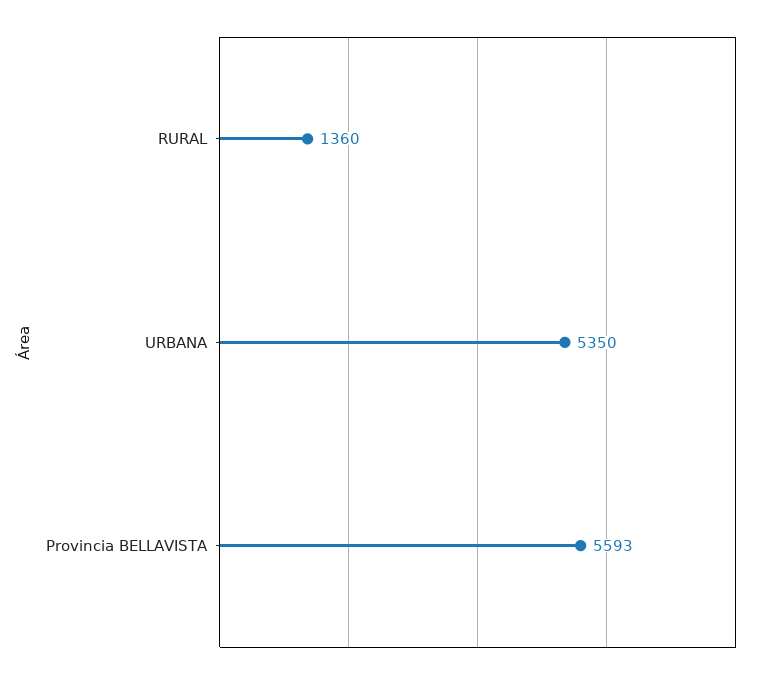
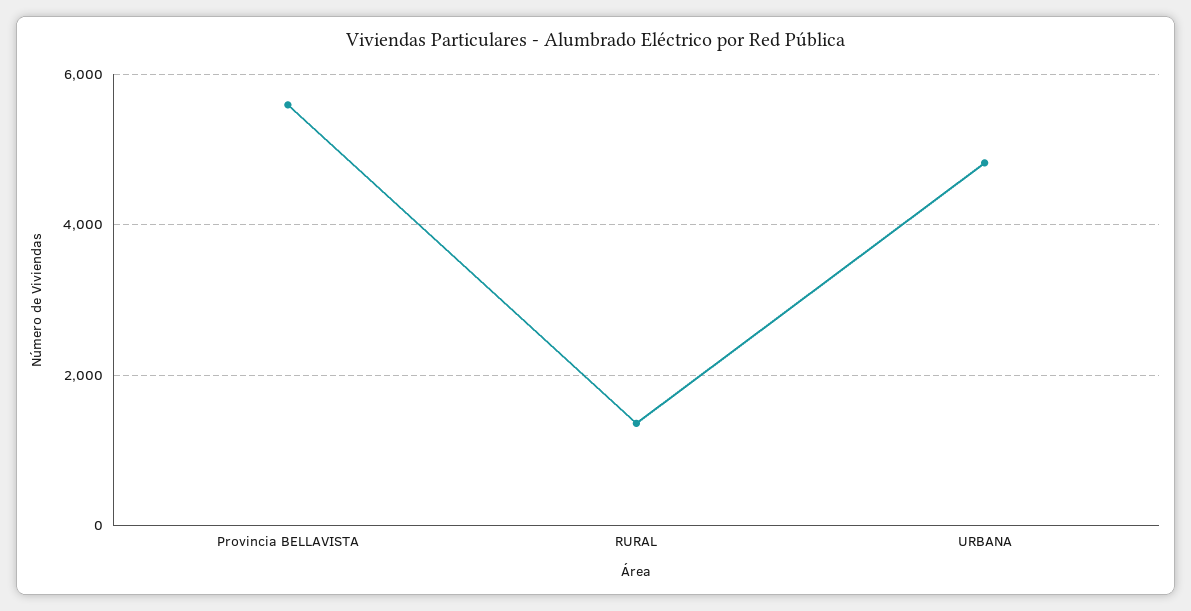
URBANA: 5350 -> 4800

